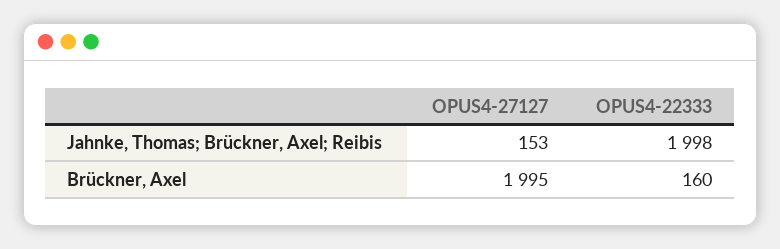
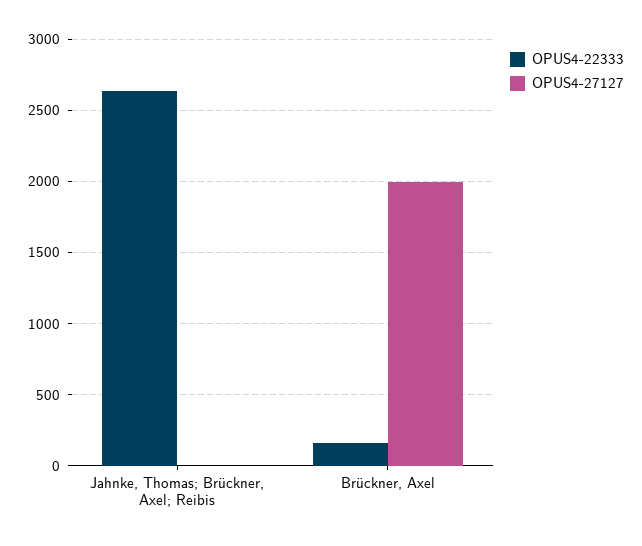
OPUS4-27127, Jahnke, Thomas; Brückner, Axel; Reibis: 153 -> 0
OPUS4-22333, Jahnke, Thomas; Brückner, Axel; Reibis: 1998 -> 2650

